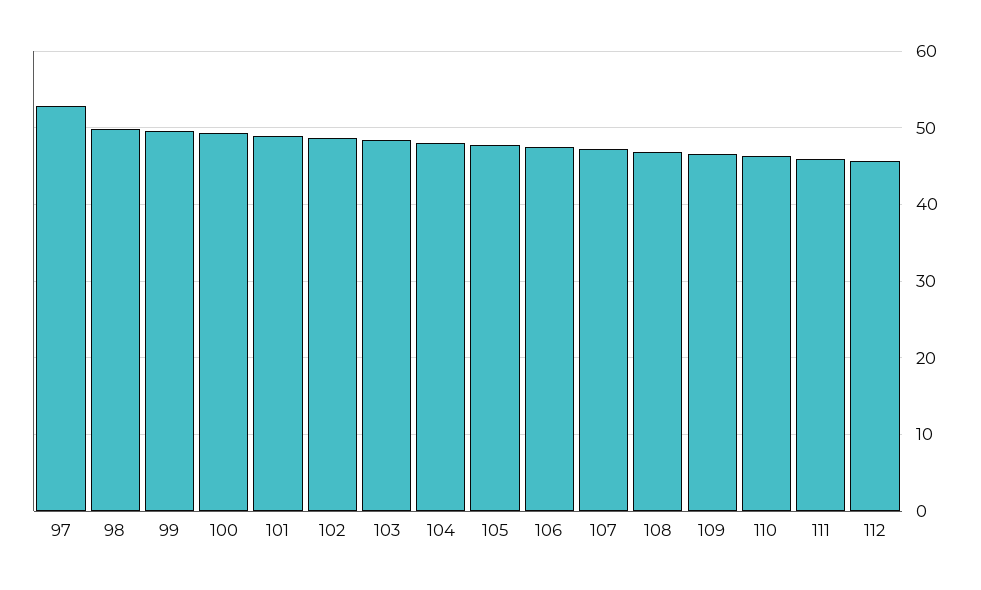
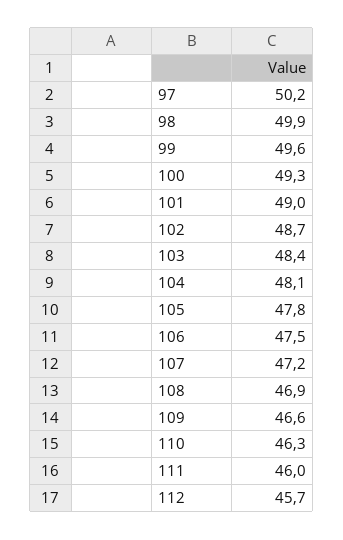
97: 53 -> 50.2

